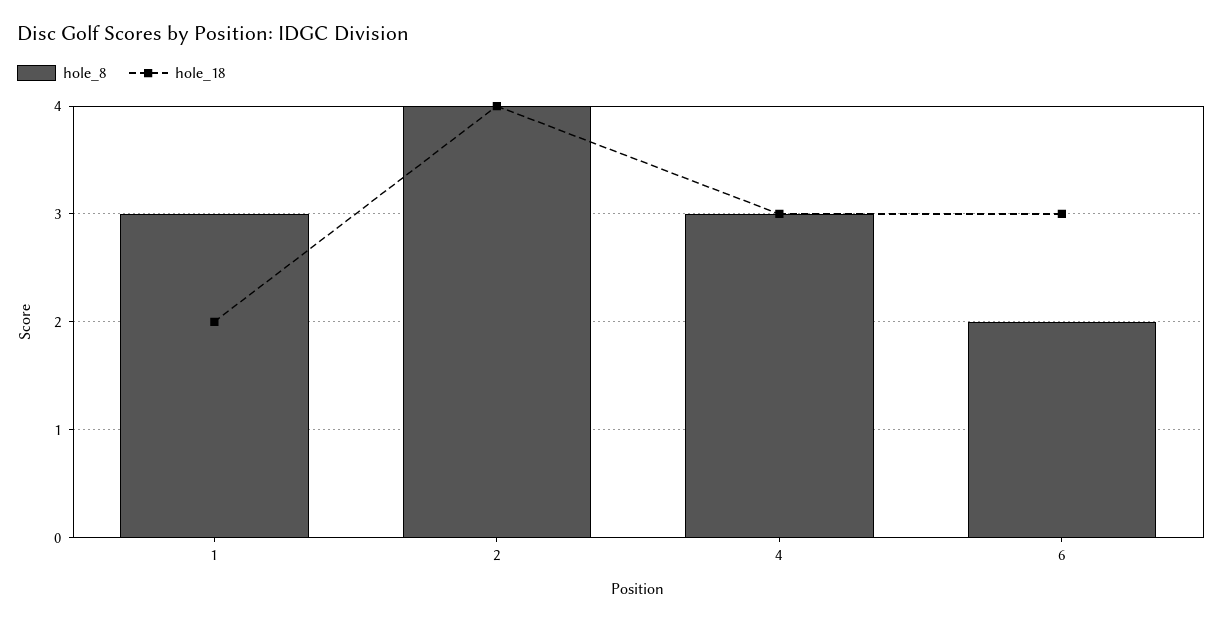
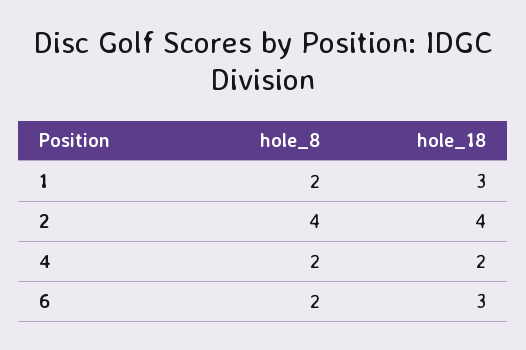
hole_8, 1: 3 -> 2
hole_18, 1: 2 -> 3
hole_8, 4: 3 -> 2
hole_18, 4: 3 -> 2

